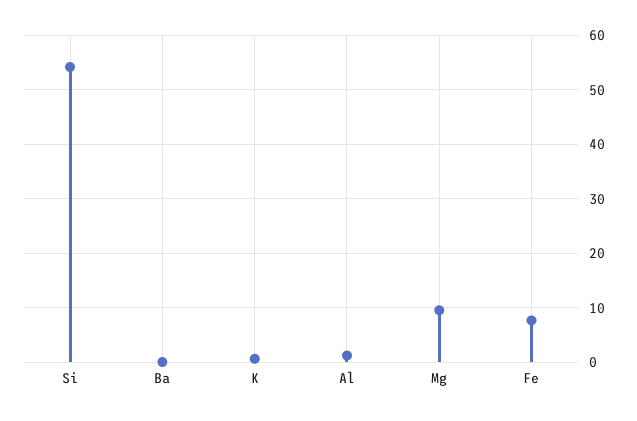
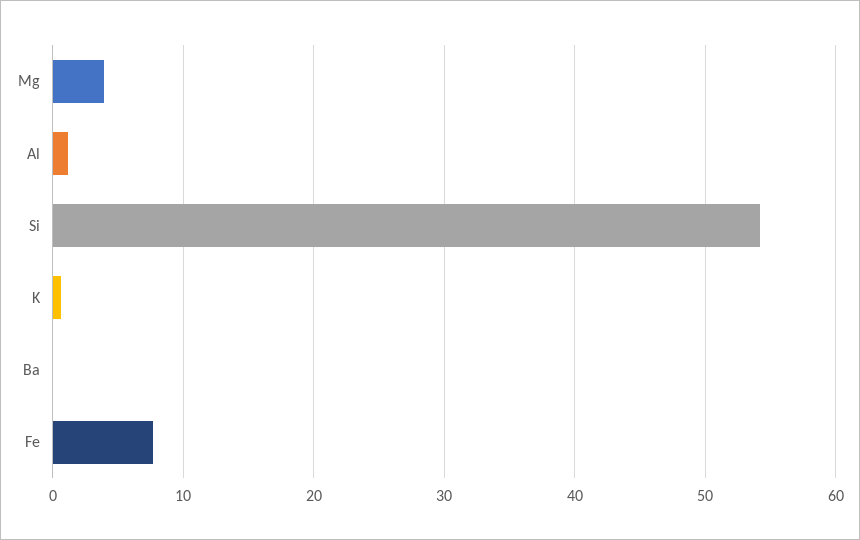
Mg: 10 -> 4

